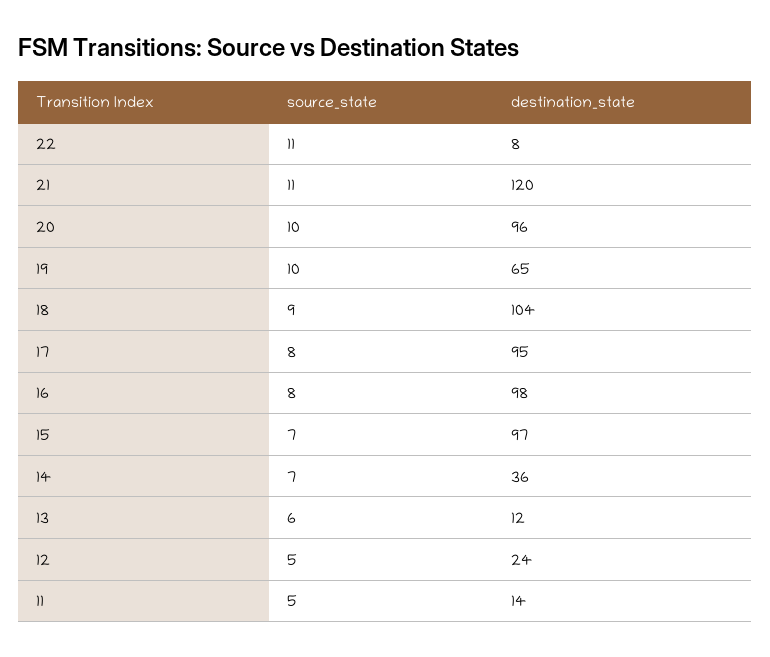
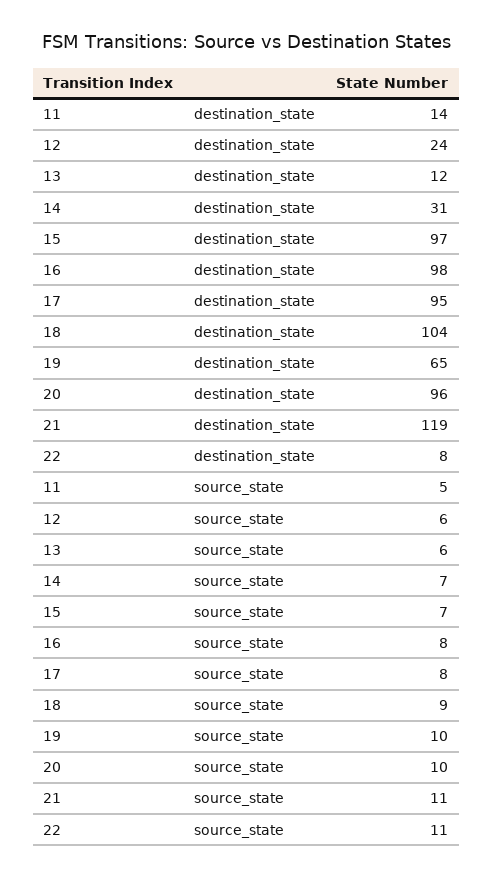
destination_state, 21: 120 -> 119
destination_state, 14: 36 -> 31
source_state, 12: 5 -> 6

